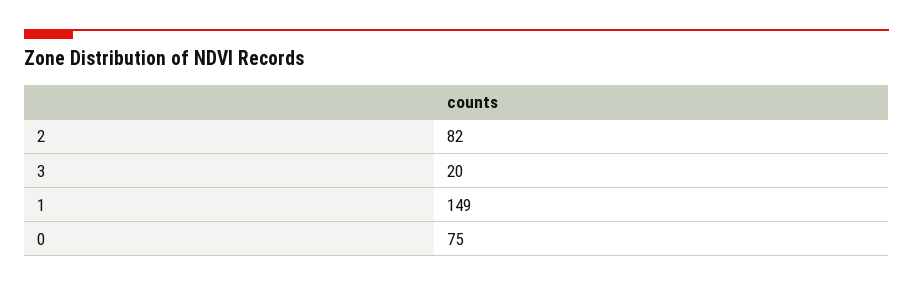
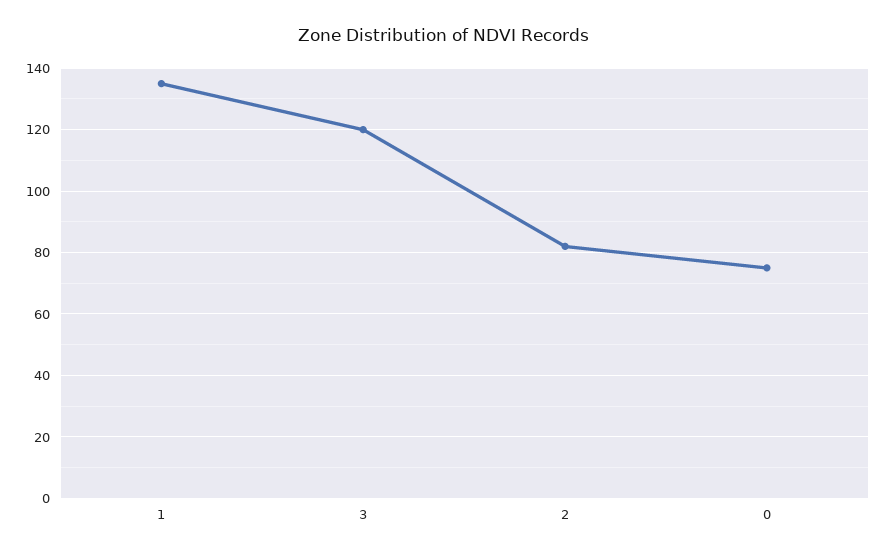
3: 20 -> 120
1: 149 -> 135

